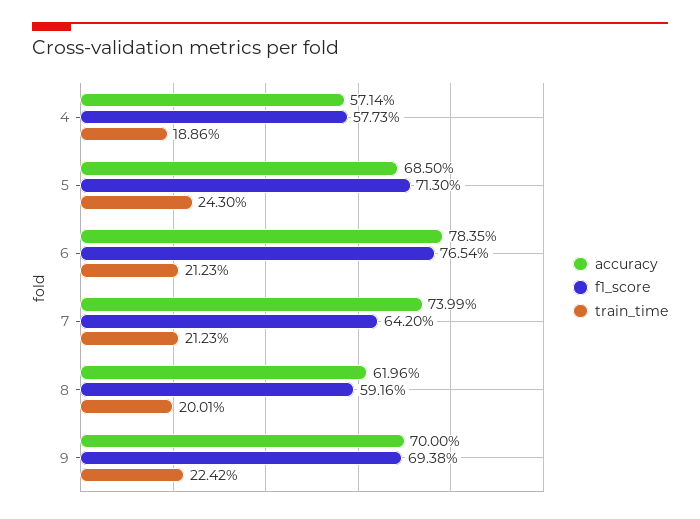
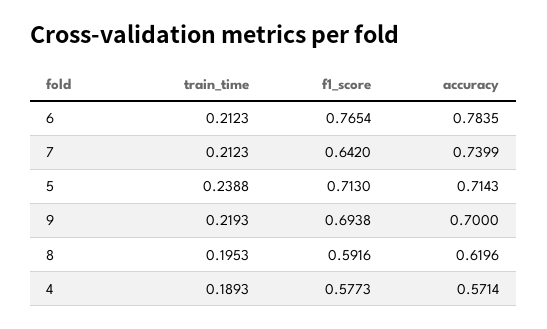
train_time, 4: 0.1886 -> 0.1893
accuracy, 5: 0.685 -> 0.7143
train_time, 5: 0.243 -> 0.2388
train_time, 8: 0.2001 -> 0.1953
train_time, 9: 0.2242 -> 0.2193

